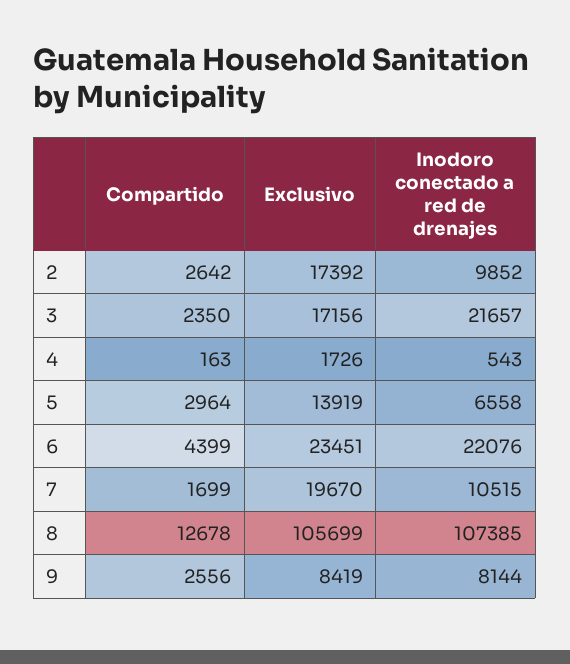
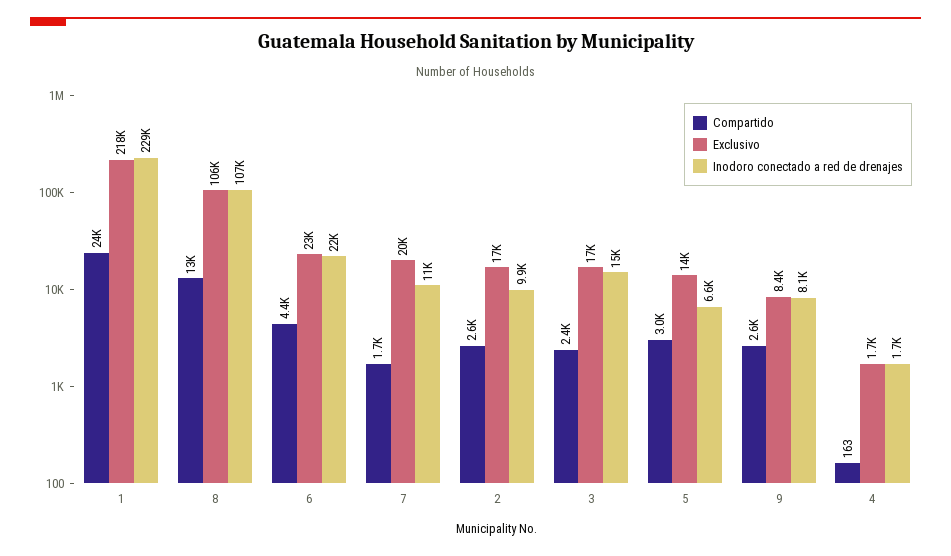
Inodoro conectado a red de drenajes, 3: 21657 -> 15000
Inodoro conectado a red de drenajes, 4: 543 -> 1700
Compartido, 1: none -> 24000
Exclusivo, 1: none -> 218000
Inodoro conectado a red de drenajes, 1: none -> 229000

